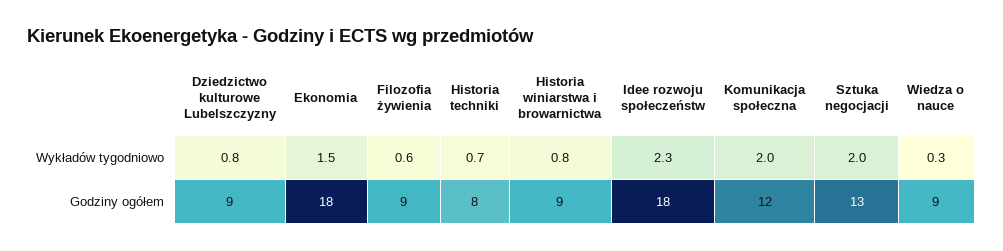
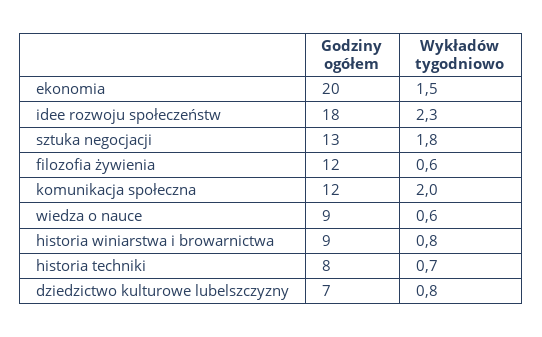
Sztuka negocjacji, Wykładów tygodniowo: 2 -> 1.8
Wiedza o nauce, Wykładów tygodniowo: 0.3 -> 0.6
Dziedzictwo kulturowe Lubelszczyzny, Godziny ogółem: 9 -> 7
Ekonomia, Godziny ogółem: 18 -> 20
Filozofia żywienia, Godziny ogółem: 9 -> 12

